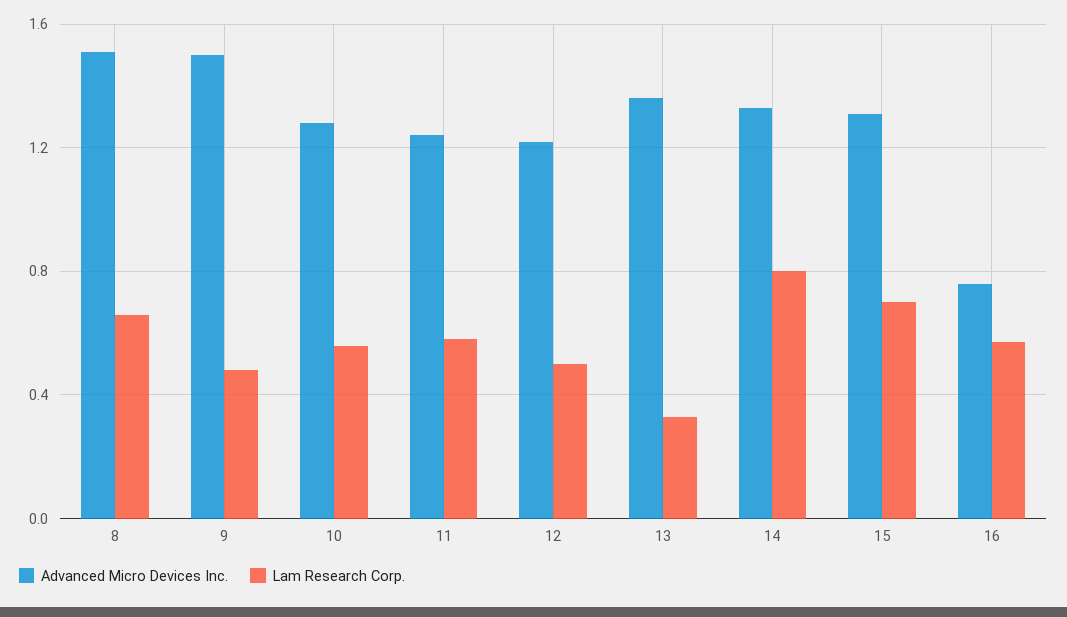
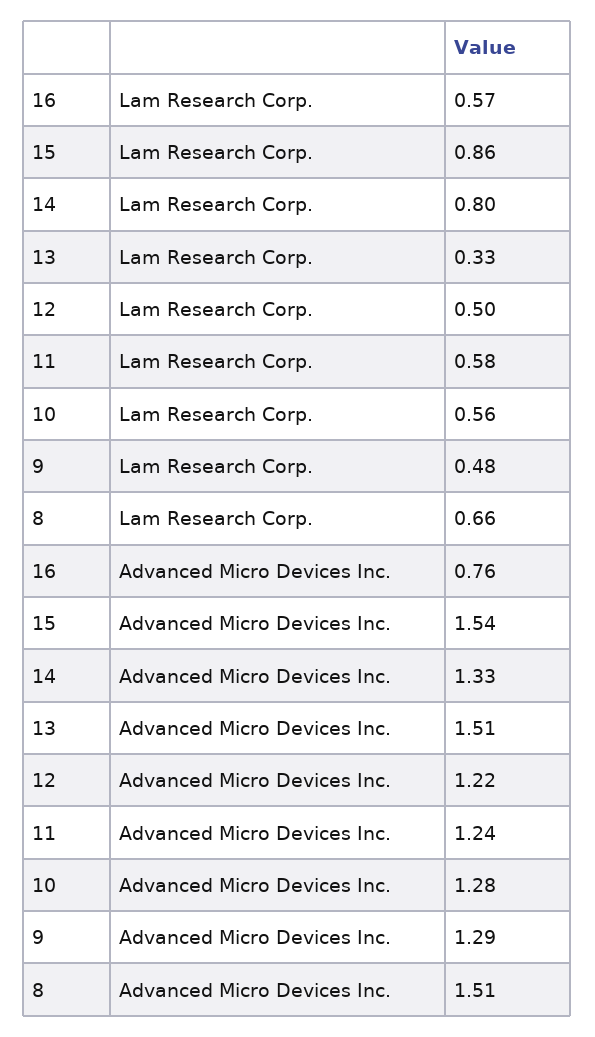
Advanced Micro Devices Inc., 9: 1.5 -> 1.29
Advanced Micro Devices Inc., 13: 1.35 -> 1.51
Advanced Micro Devices Inc., 15: 1.3 -> 1.54
Lam Research Corp., 15: 0.7 -> 0.86

